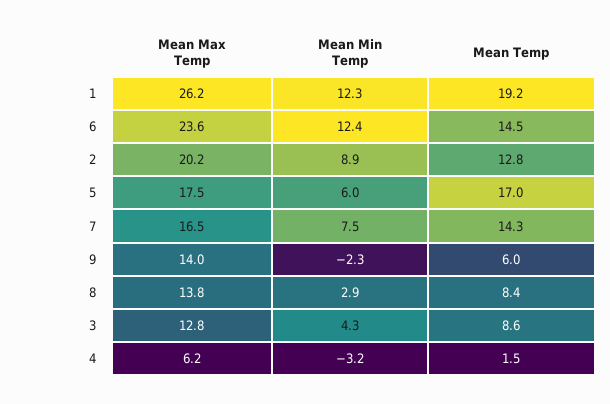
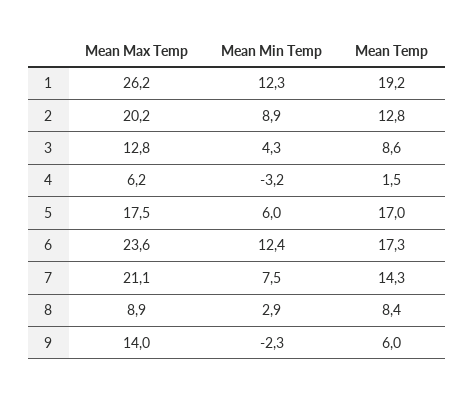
Mean Temp, 6: 14.5 -> 17.3
Mean Max Temp, 7: 16.5 -> 21.1
Mean Max Temp, 8: 13.8 -> 8.9

